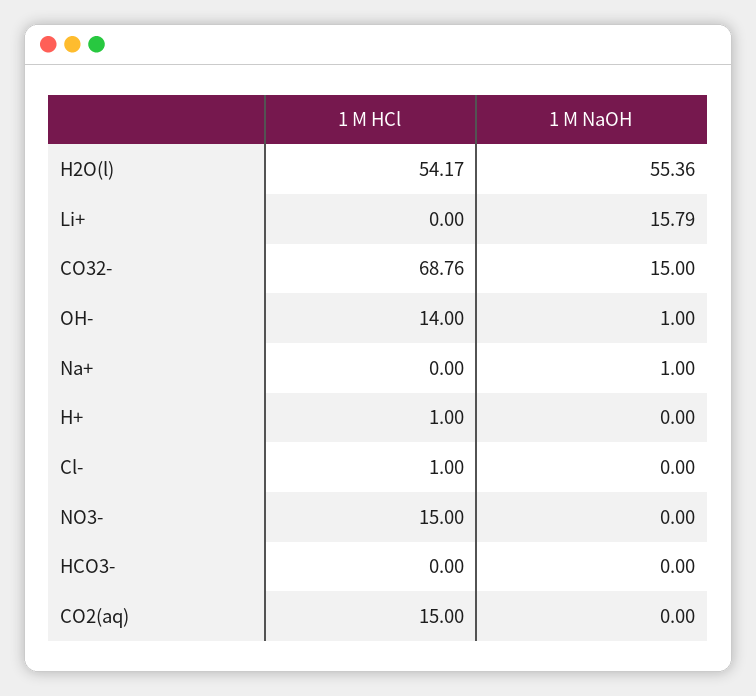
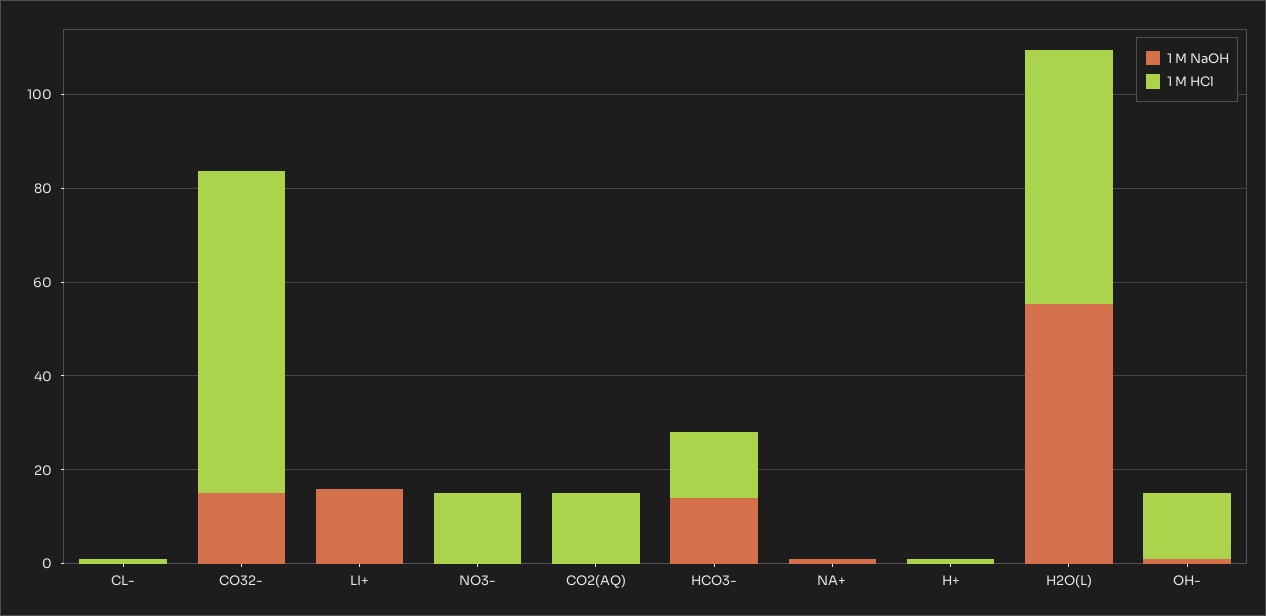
1 M HCl, HCO3-: 0 -> 15
1 M NaOH, HCO3-: 0 -> 15

